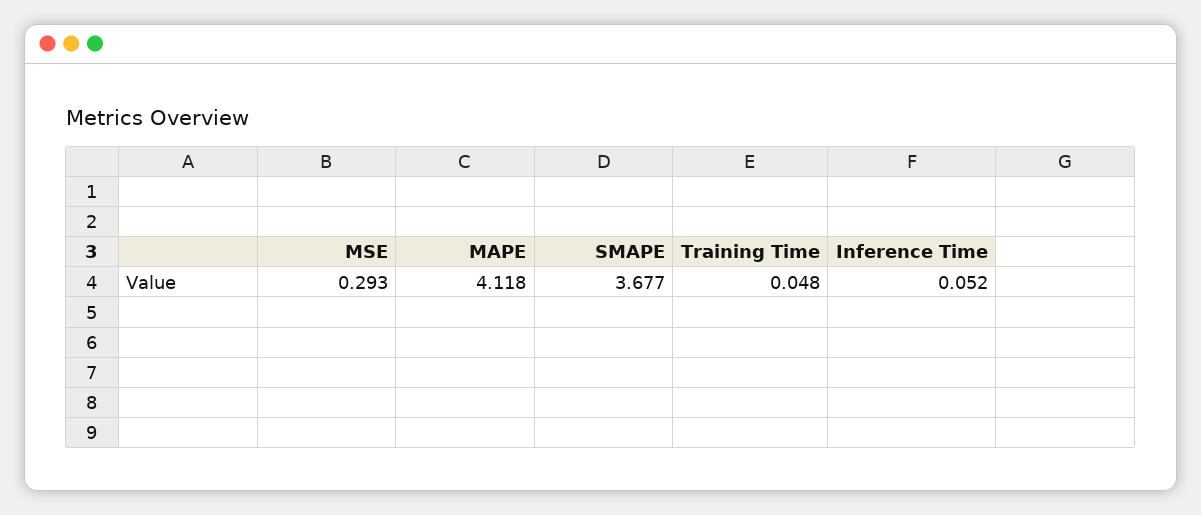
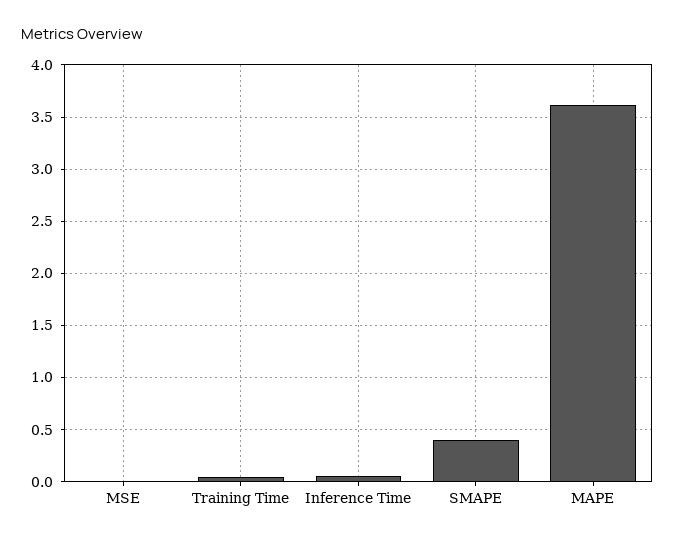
MSE: 0.293 -> 0
MAPE: 4.118 -> 3.6
SMAPE: 3.677 -> 0.4

